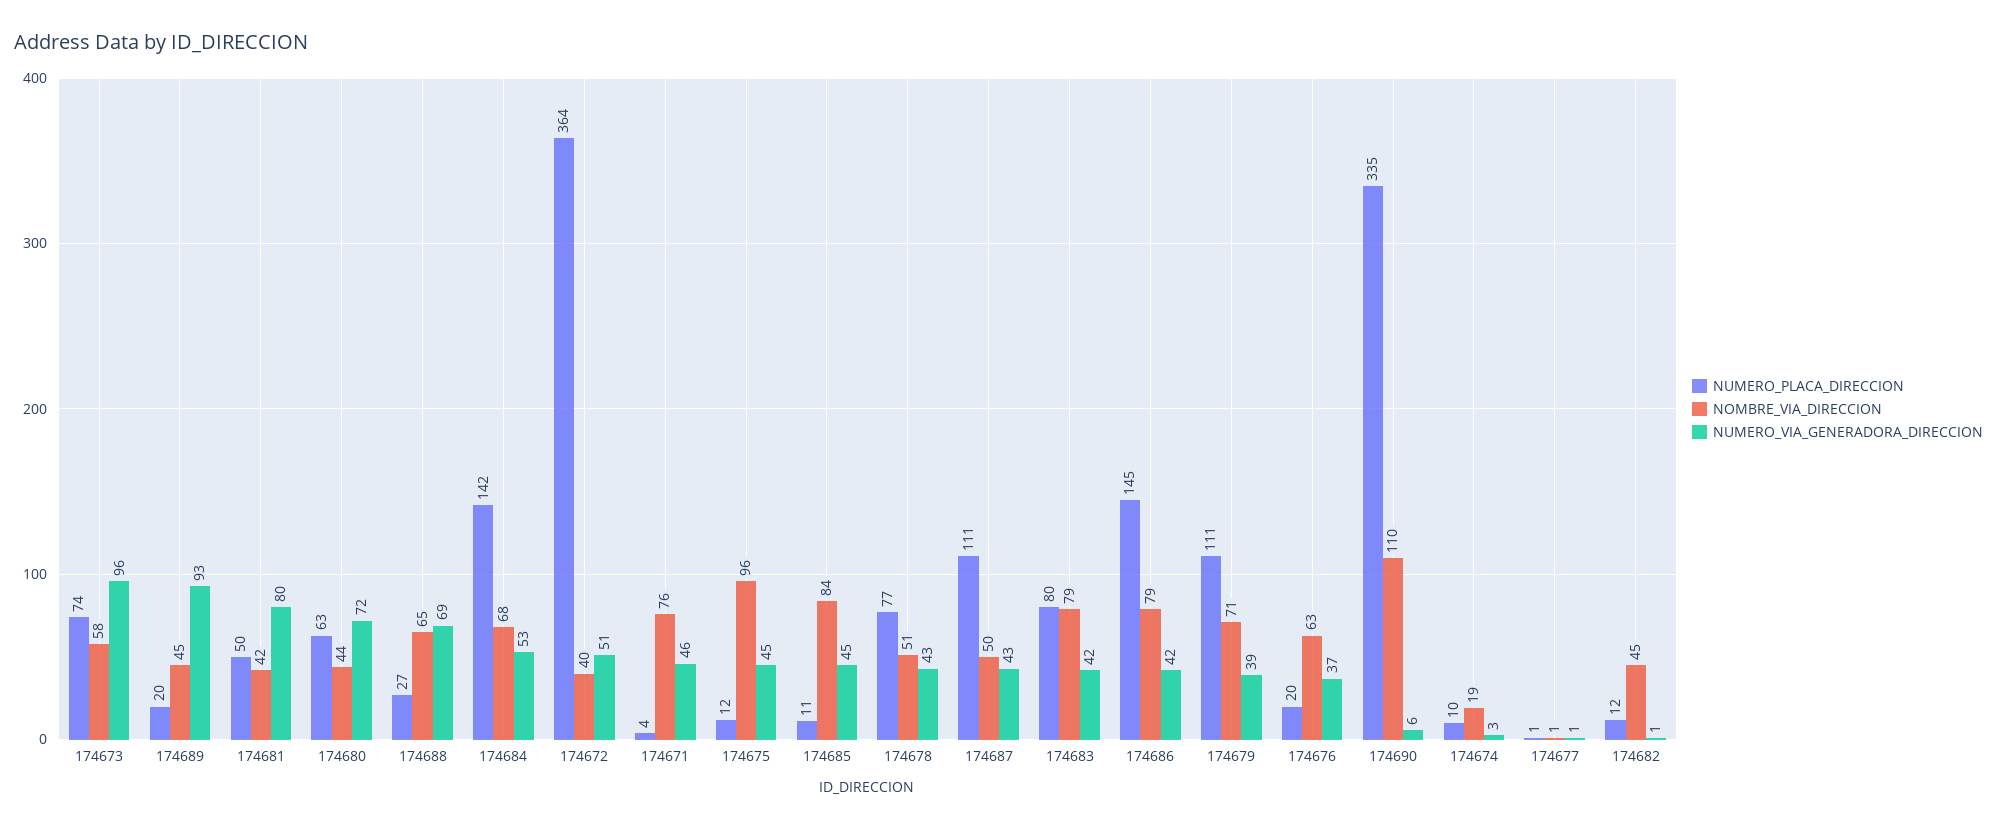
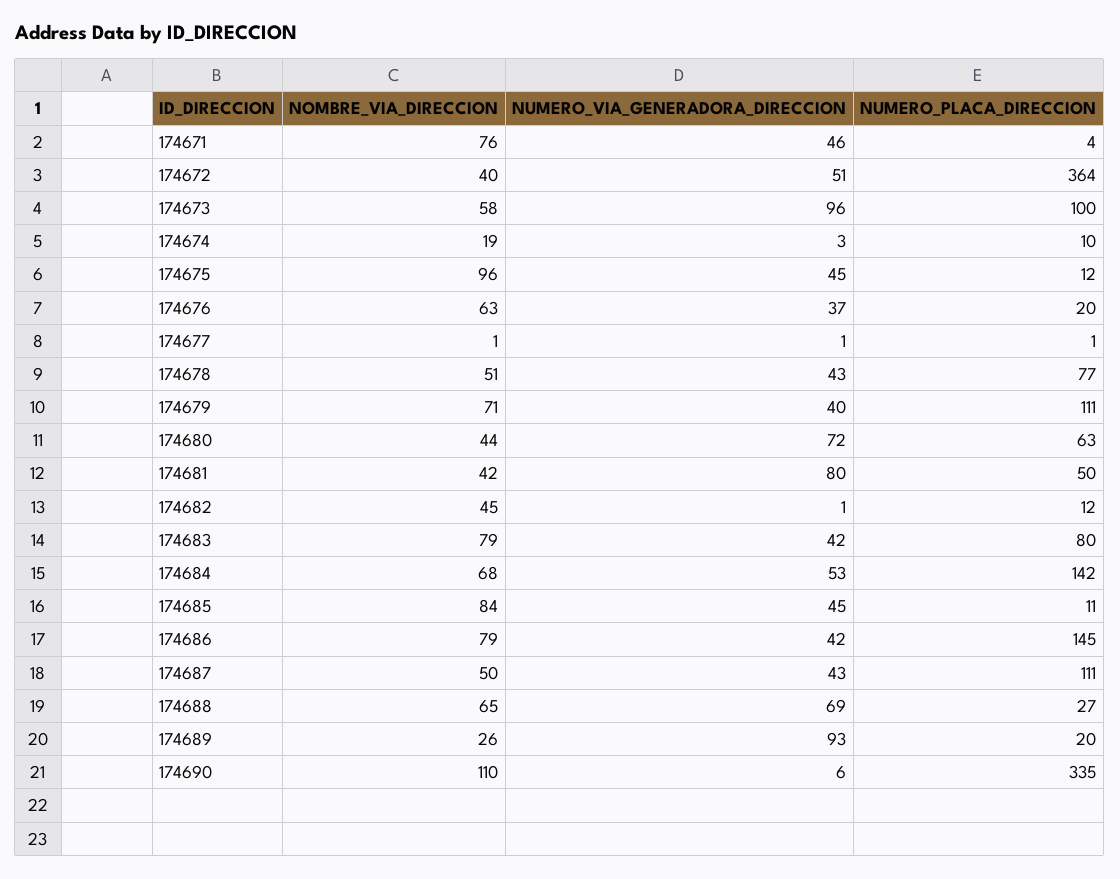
NUMERO_PLACA_DIRECCION, 174673: 74 -> 100
NOMBRE_VIA_DIRECCION, 174689: 45 -> 26
NUMERO_VIA_GENERADORA_DIRECCION, 174679: 39 -> 40

